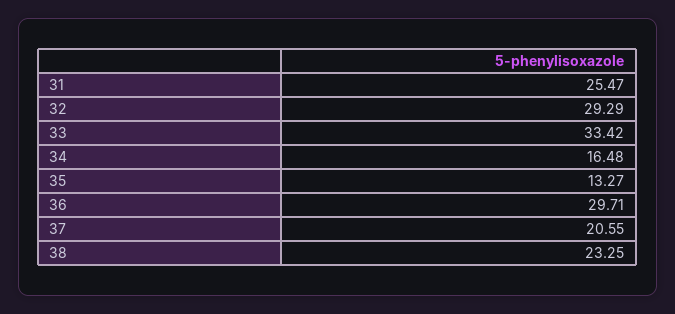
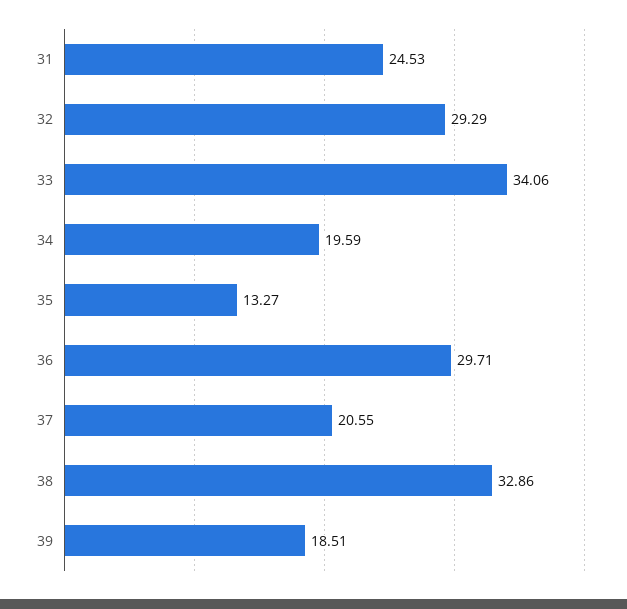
31: 25.47 -> 24.53
33: 33.42 -> 34.06
34: 16.48 -> 19.59
38: 23.25 -> 32.86
39: none -> 18.51

